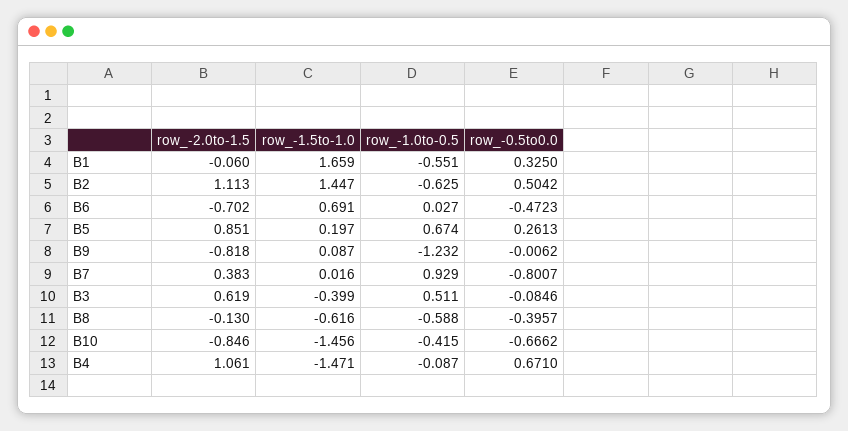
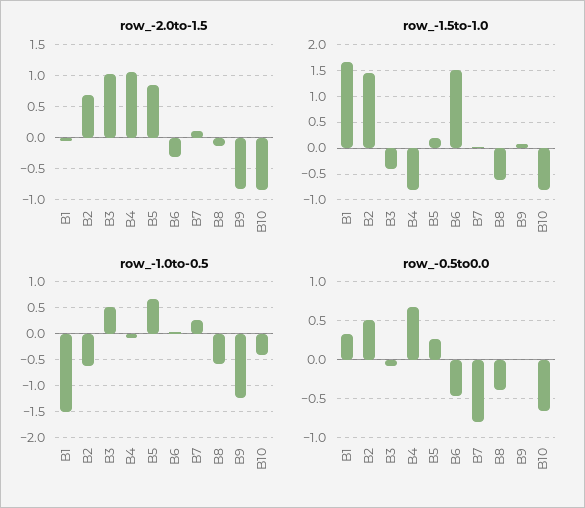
row_-1.0to-0.5, B1: -0.551 -> -1.5
row_-2.0to-1.5, B2: 1.113 -> 0.7
row_-2.0to-1.5, B6: -0.702 -> -0.3
row_-1.5to-1.0, B6: 0.691 -> 1.5
row_-2.0to-1.5, B7: 0.383 -> 0.1
row_-1.0to-0.5, B7: 0.929 -> 0.25
row_-2.0to-1.5, B3: 0.619 -> 1
row_-1.5to-1.0, B10: -1.456 -> -0.75
row_-1.5to-1.0, B4: -1.471 -> -0.75

